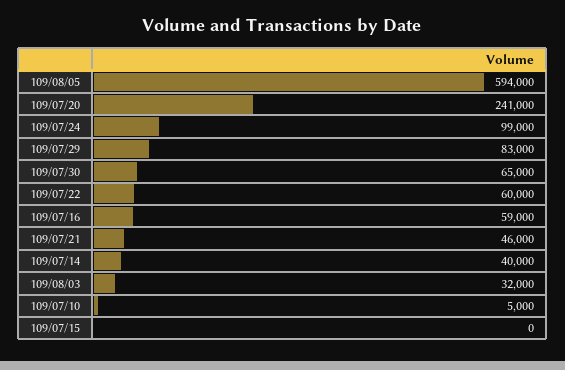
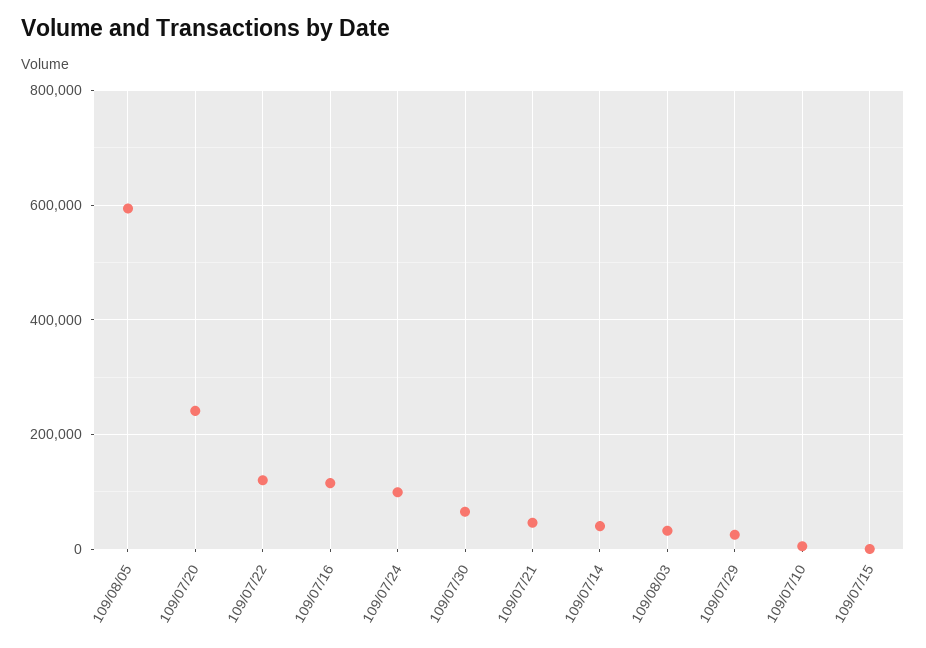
109/07/29: 83000 -> 20000
109/07/22: 60000 -> 120000
109/07/16: 59000 -> 120000

